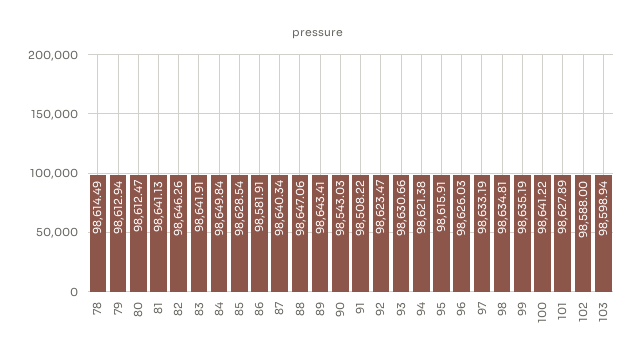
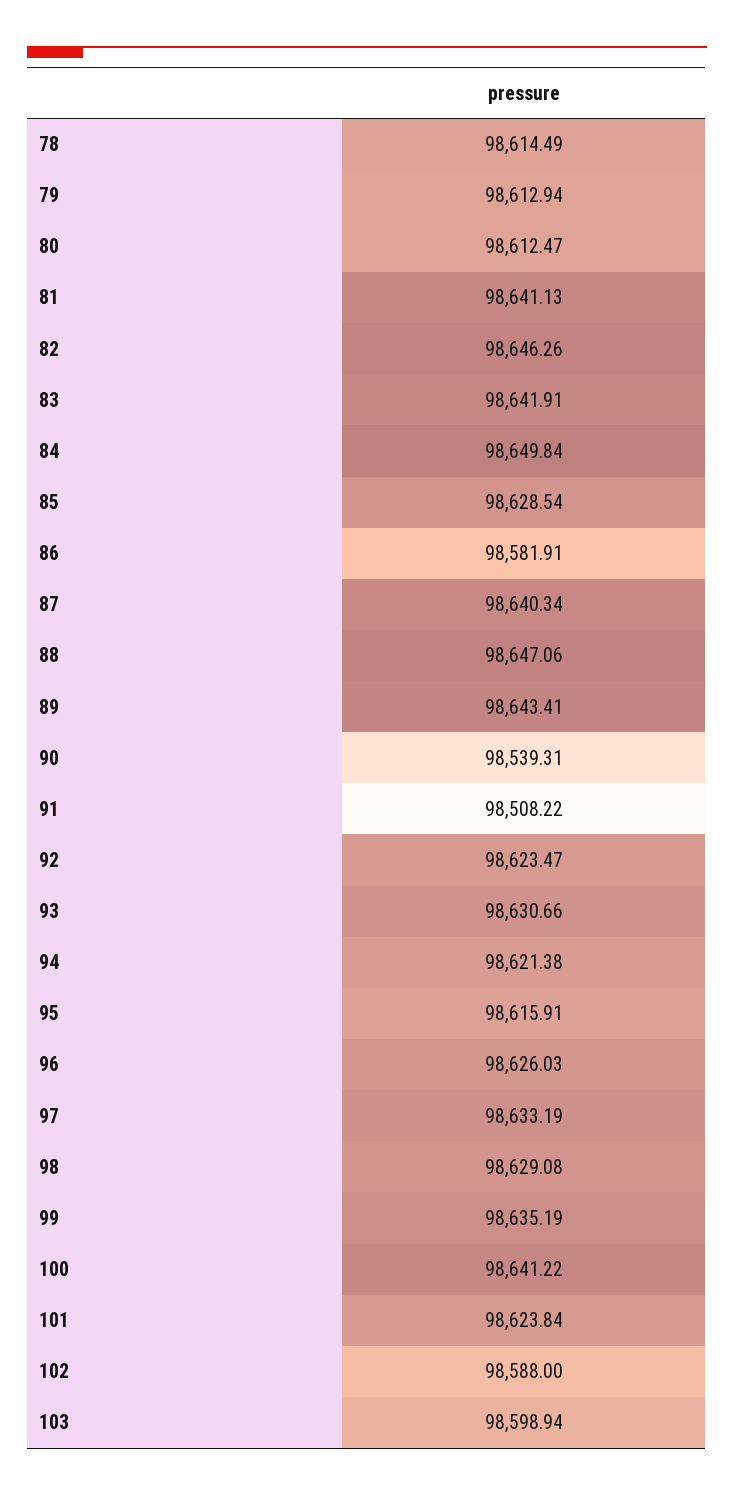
90: 98543.03 -> 98539.31
98: 98634.81 -> 98629.08
101: 98627.89 -> 98623.84

